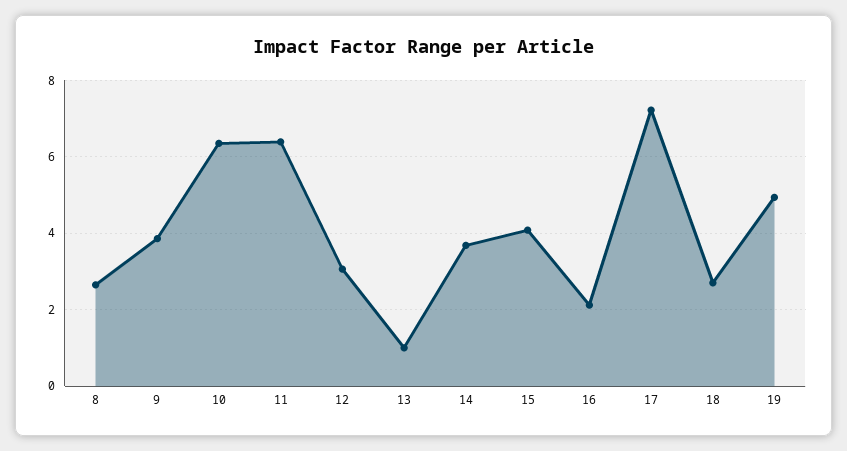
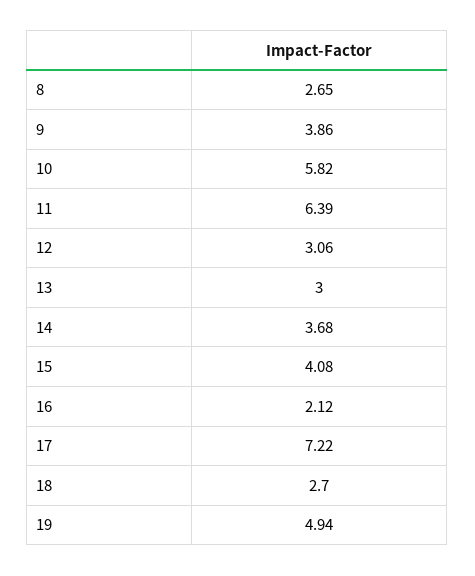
10: 6.4 -> 5.82
13: 1 -> 3

